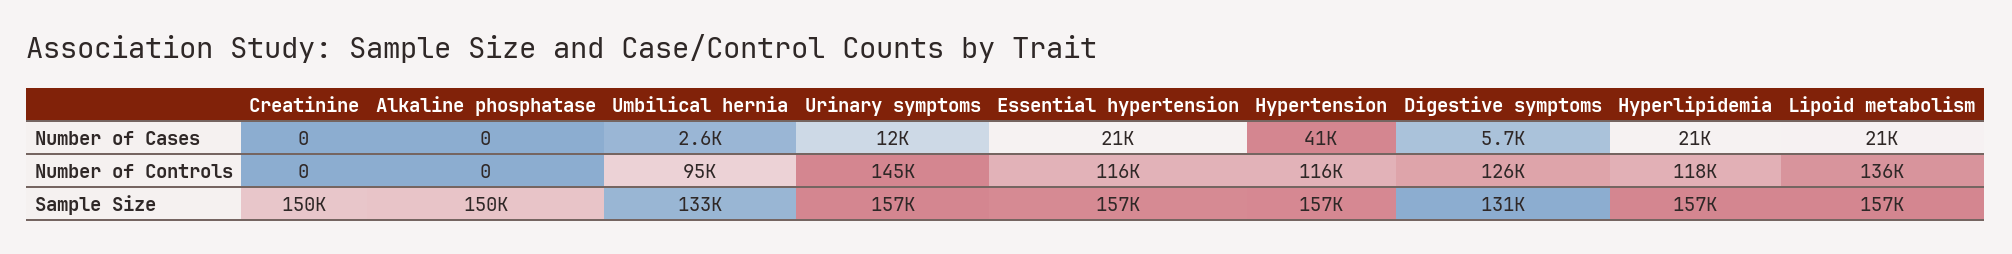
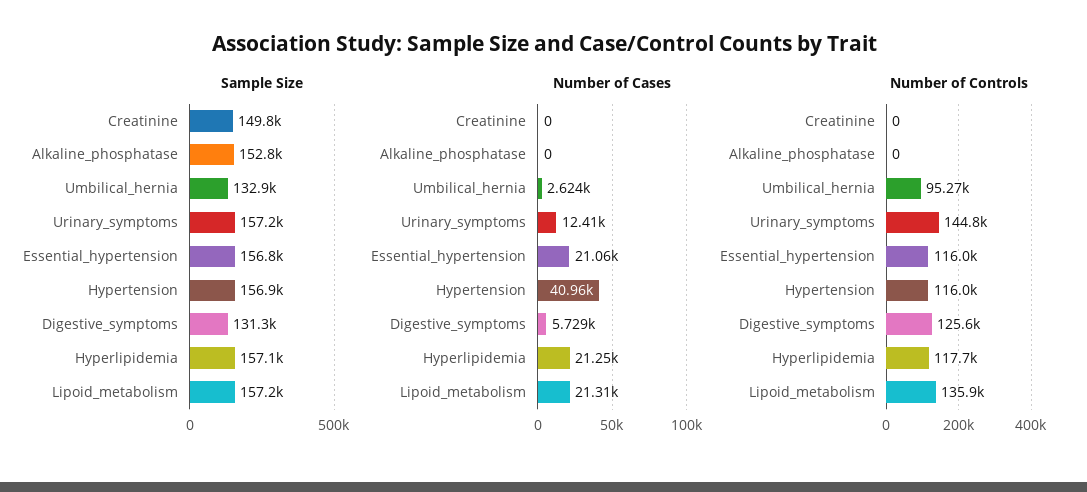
Sample Size, Alkaline phosphatase: 150000 -> 152800

